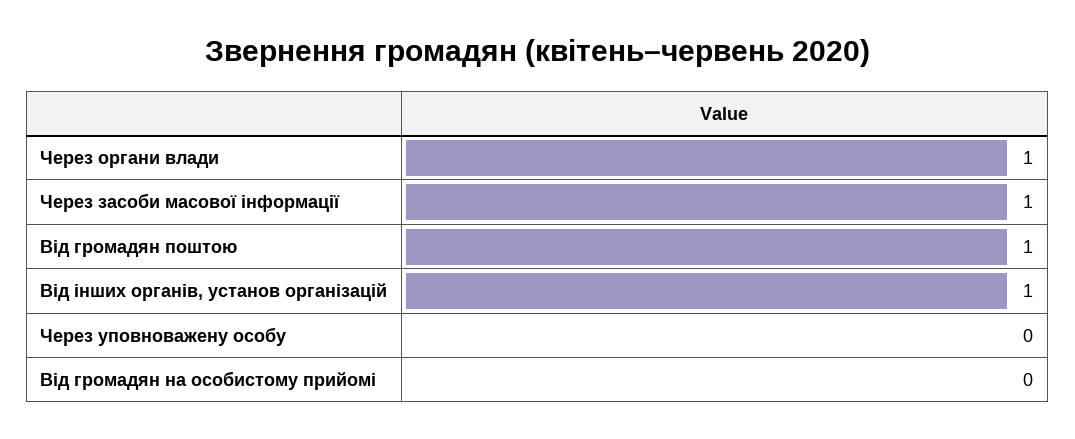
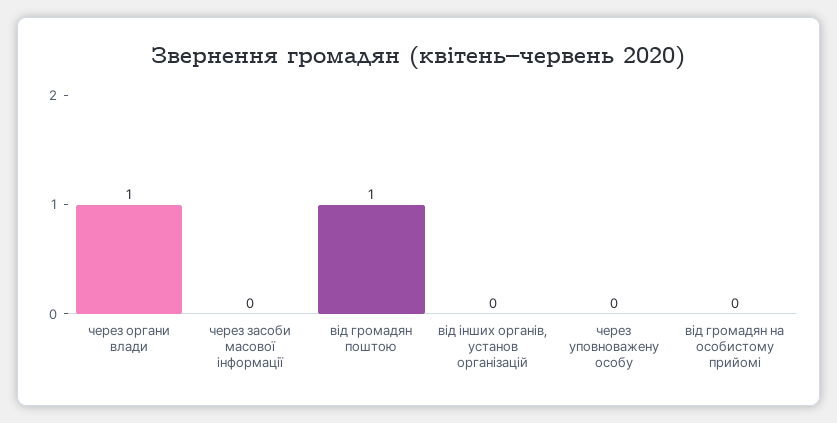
Через засоби масової інформації: 1 -> 0
Від інших органів, установ організацій: 1 -> 0

